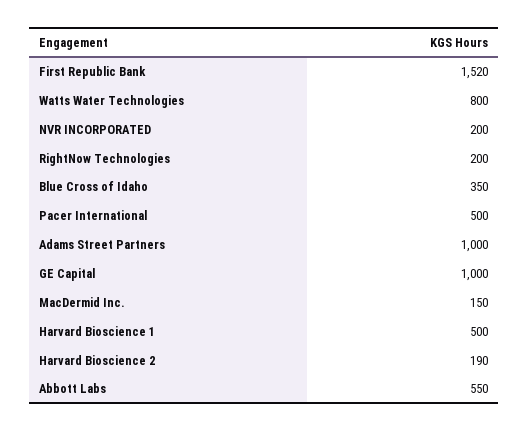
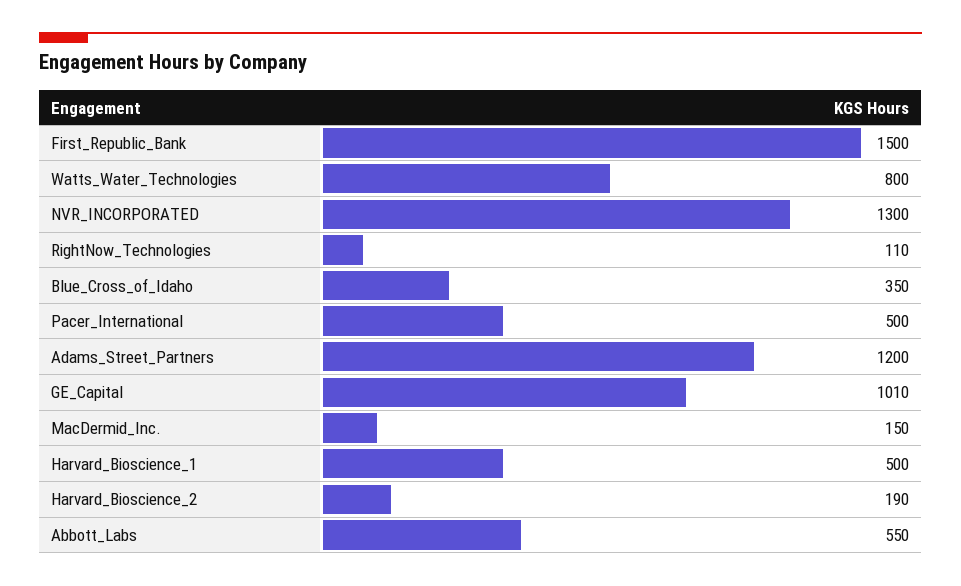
First Republic Bank: 1520 -> 1500
NVR INCORPORATED: 200 -> 1300
RightNow Technologies: 200 -> 110
Adams Street Partners: 1000 -> 1200
GE Capital: 1000 -> 1010

